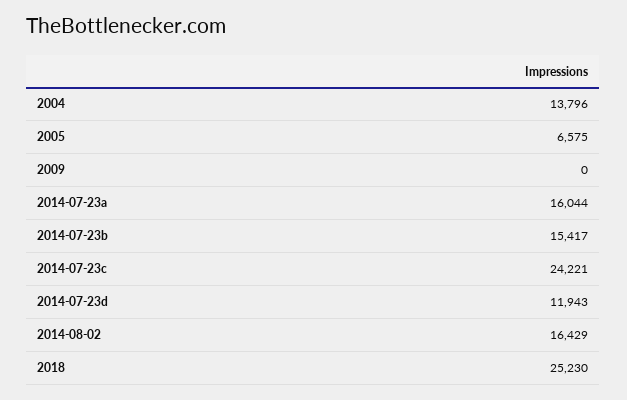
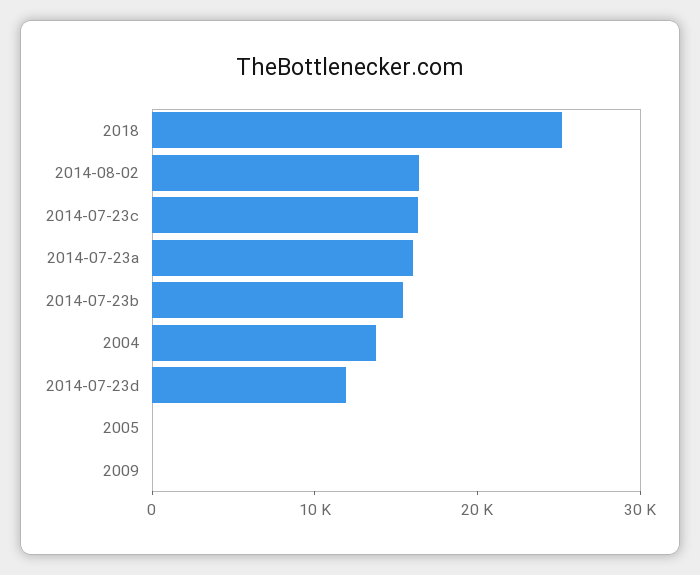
2005: 6575 -> 0
2014-07-23c: 24221 -> 16000

